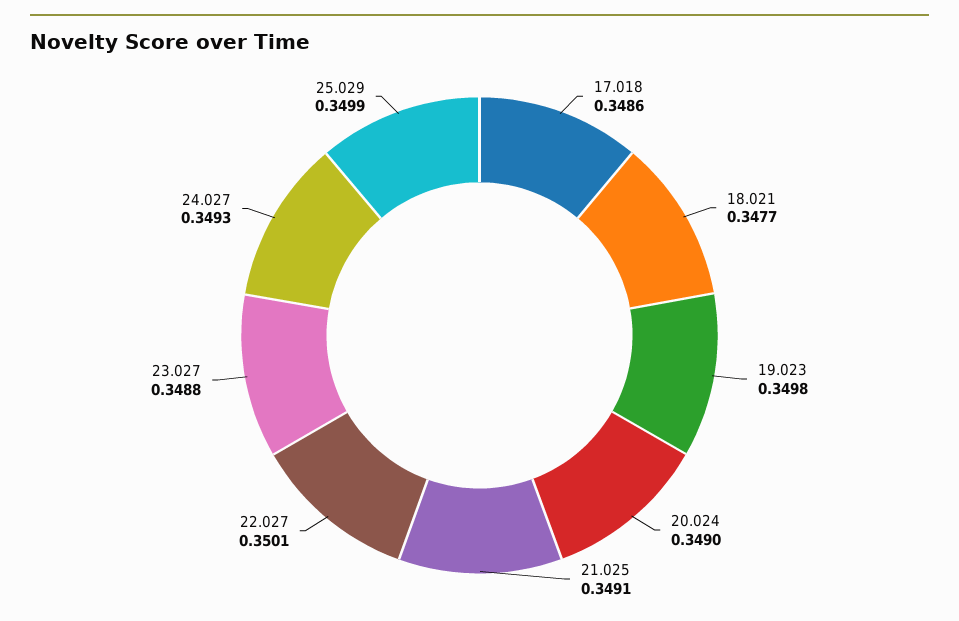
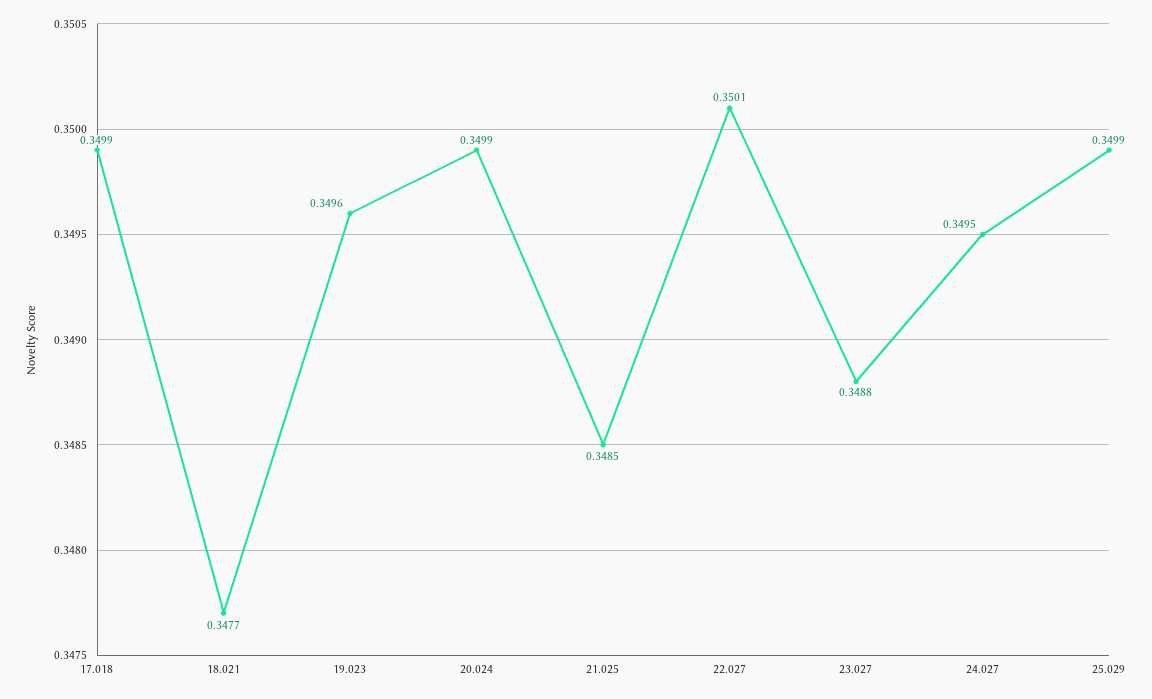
17.018: 0.3486 -> 0.3499
19.023: 0.3498 -> 0.3496
20.024: 0.349 -> 0.3499
21.025: 0.3491 -> 0.3485
24.027: 0.3493 -> 0.3495

